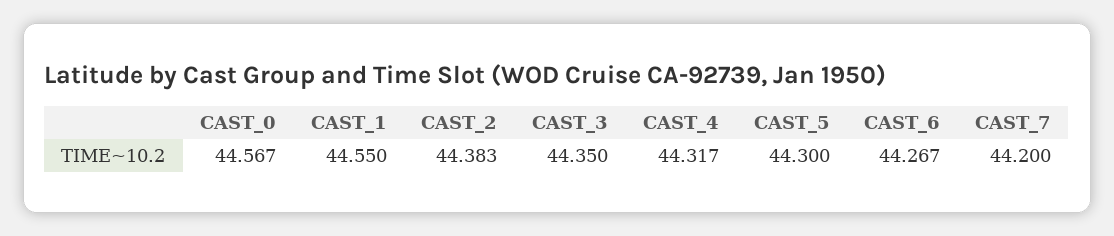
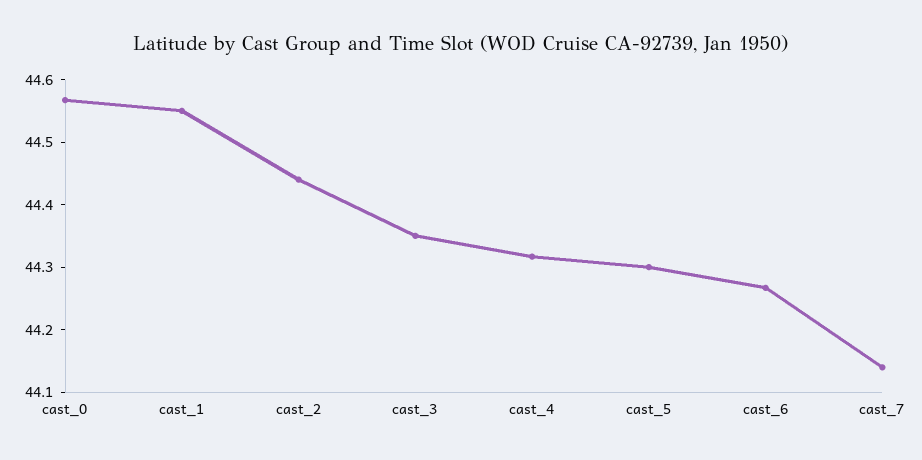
CAST_2: 44.383 -> 44.44
CAST_7: 44.2 -> 44.14

